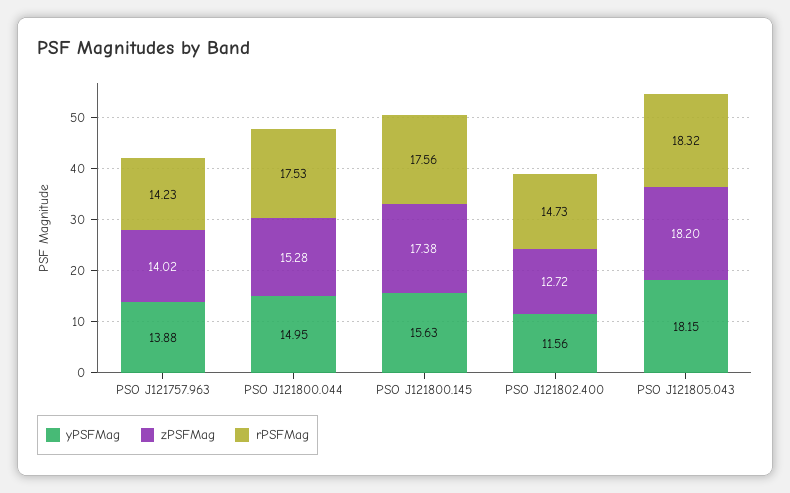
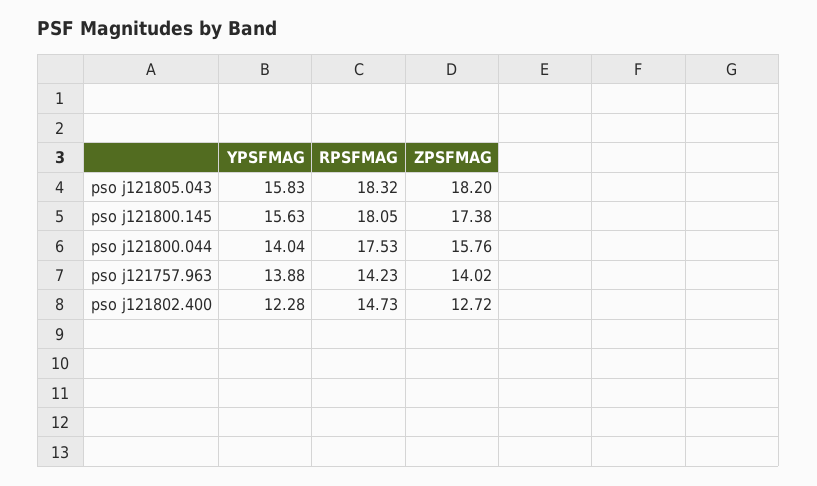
yPSFMag, PSO J121800.044: 14.95 -> 14.04
zPSFMag, PSO J121800.044: 15.28 -> 15.76
rPSFMag, PSO J121800.145: 17.56 -> 18.05
yPSFMag, PSO J121802.400: 11.56 -> 12.28
yPSFMag, PSO J121805.043: 18.15 -> 15.83

